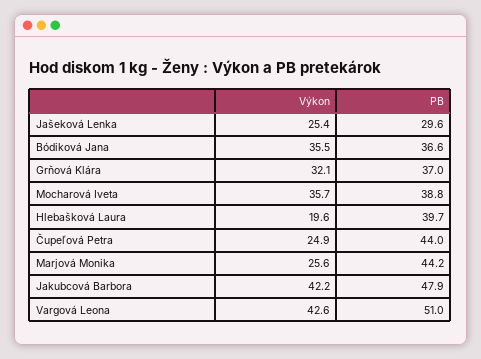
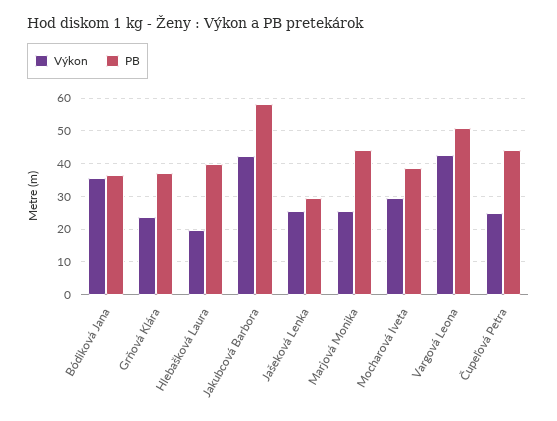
Výkon, Grňová Klára: 32.1 -> 24
Výkon, Mocharová Iveta: 35.7 -> 30
PB, Jakubcová Barbora: 47.9 -> 58

